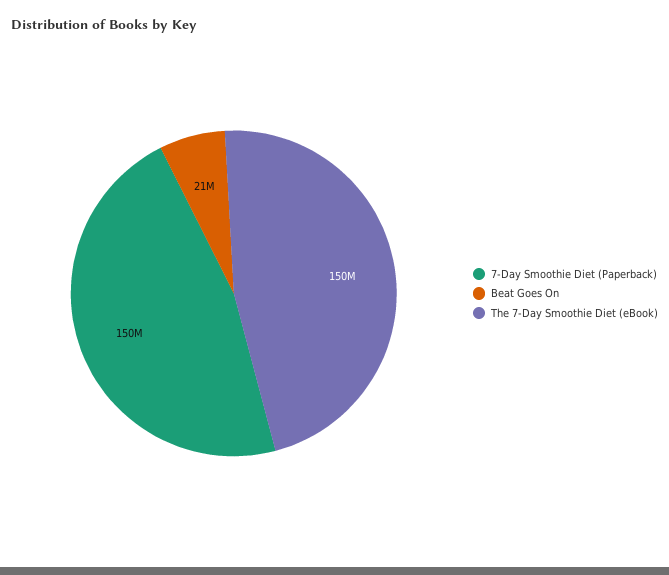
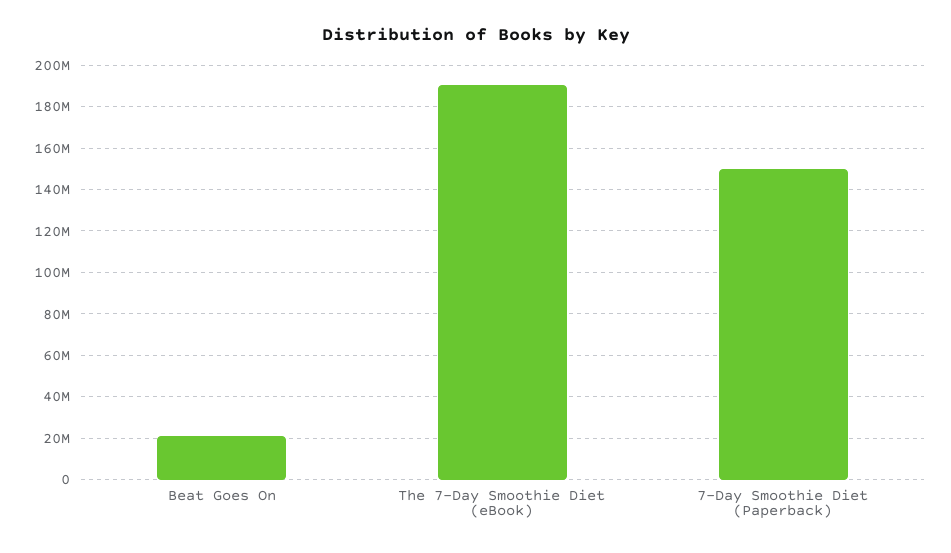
The 7-Day Smoothie Diet (eBook): 150000000 -> 190000000

